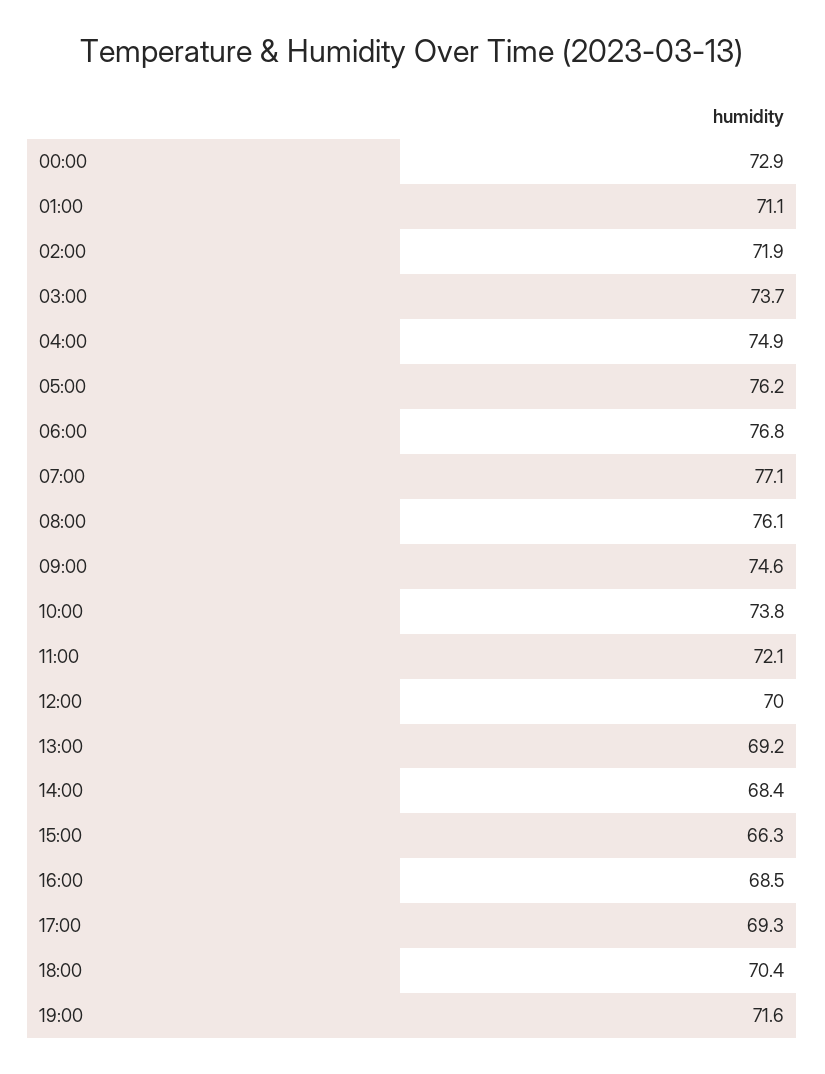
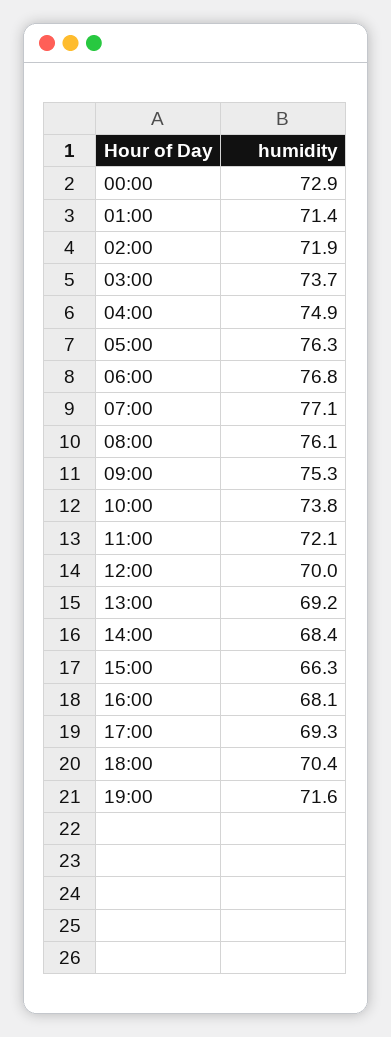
01:00: 71.1 -> 71.4
05:00: 76.2 -> 76.3
09:00: 74.6 -> 75.3
16:00: 68.5 -> 68.1

